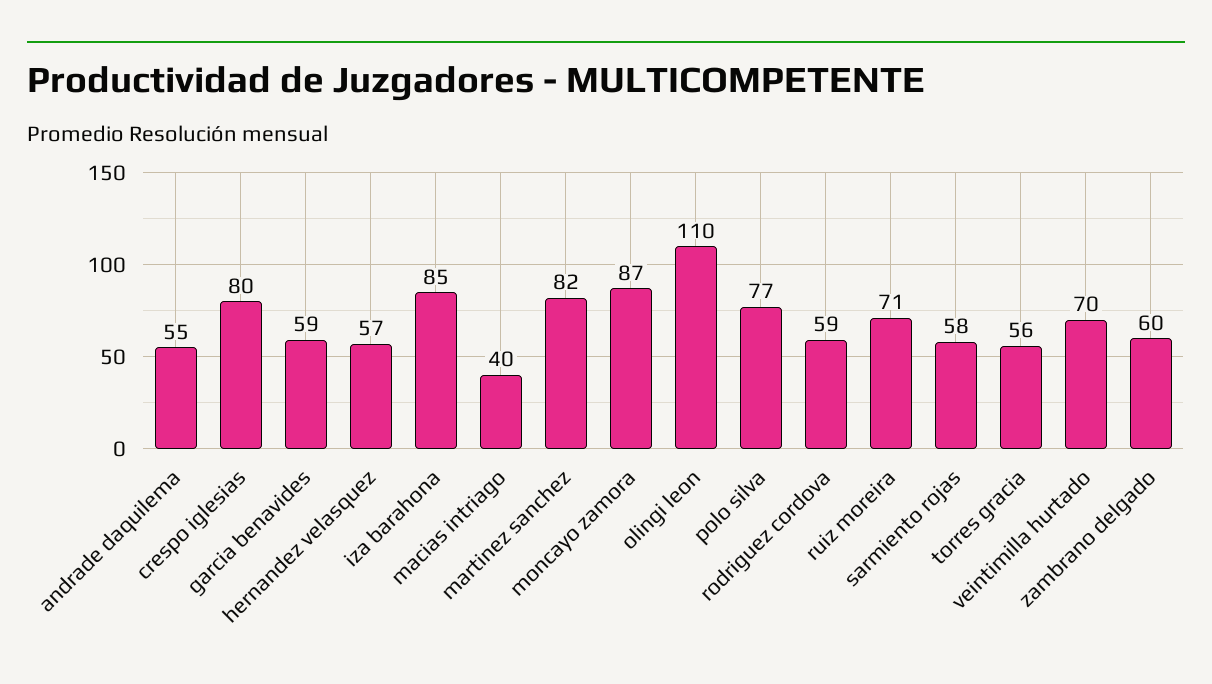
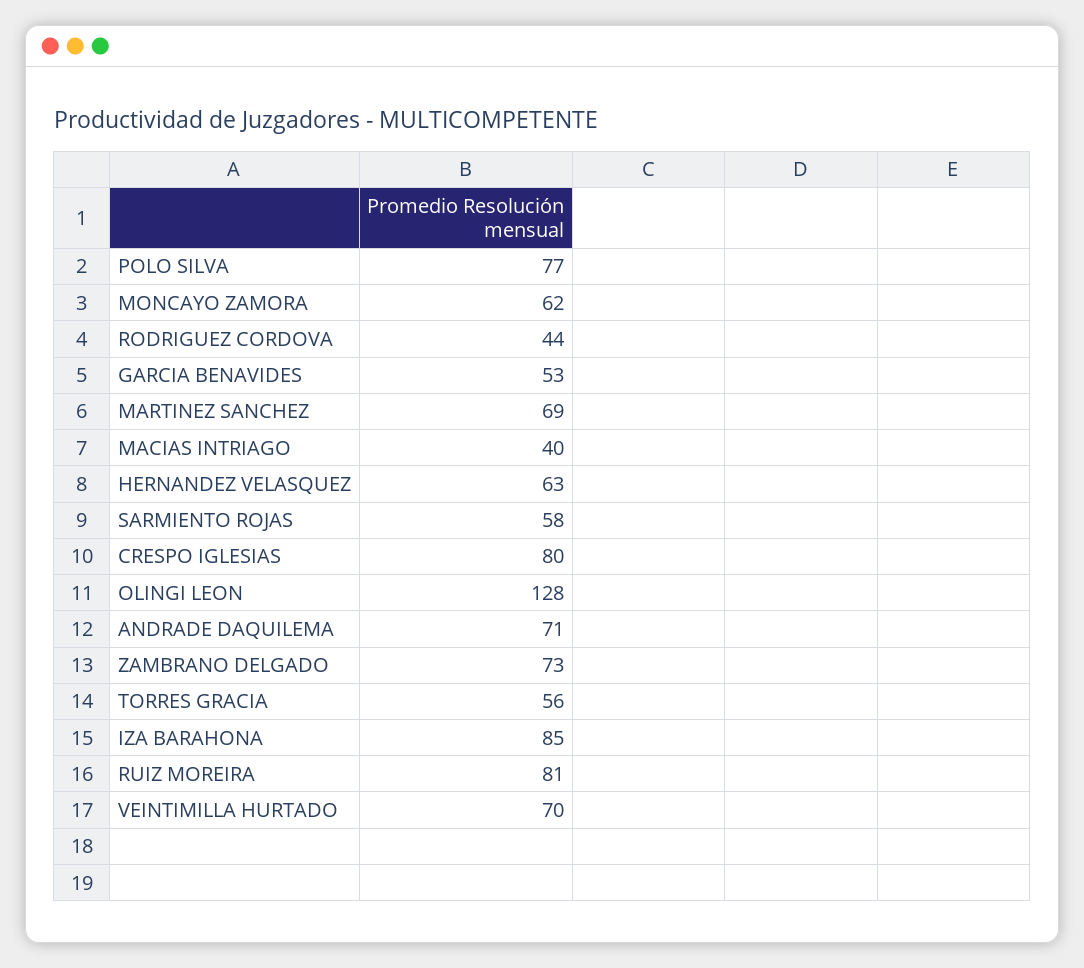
andrade daquilema: 55 -> 71
garcia benavides: 59 -> 53
hernandez velasquez: 57 -> 63
martinez sanchez: 82 -> 69
moncayo zamora: 87 -> 62
olingi leon: 110 -> 128
rodriguez cordova: 59 -> 44
ruiz moreira: 71 -> 81
zambrano delgado: 60 -> 73

